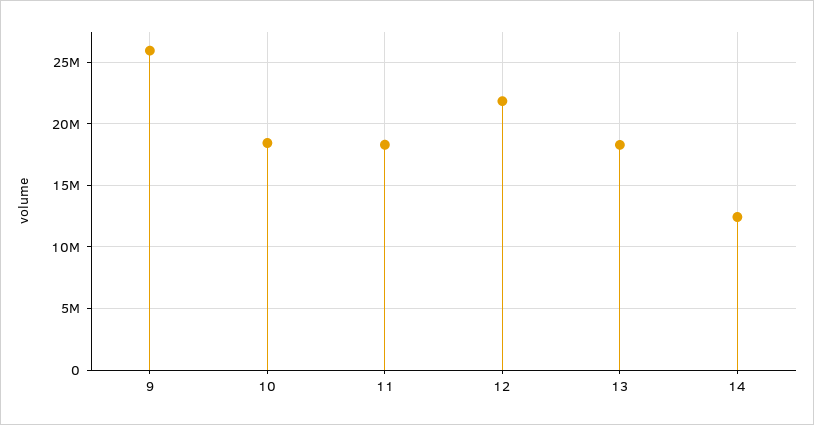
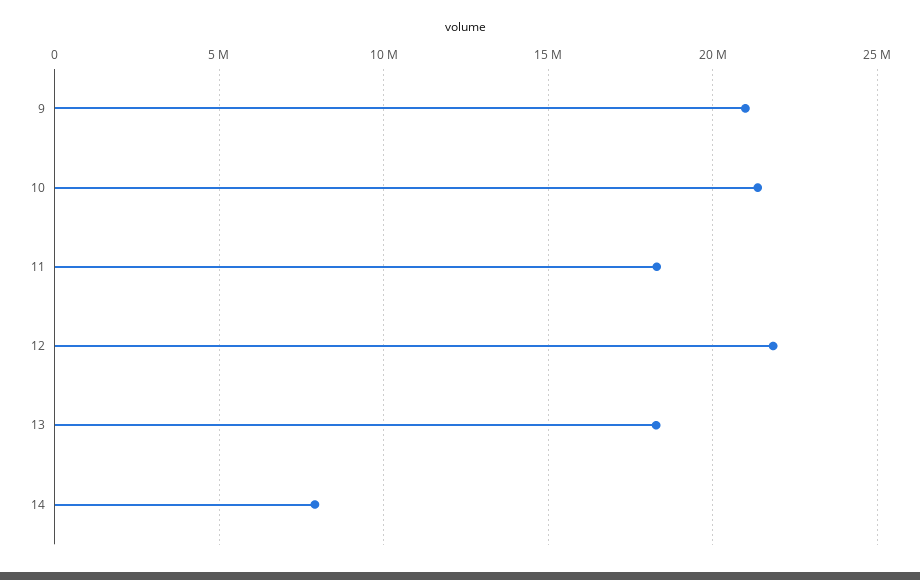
9: 26000000 -> 21000000
10: 18500000 -> 21500000
14: 12500000 -> 8000000

